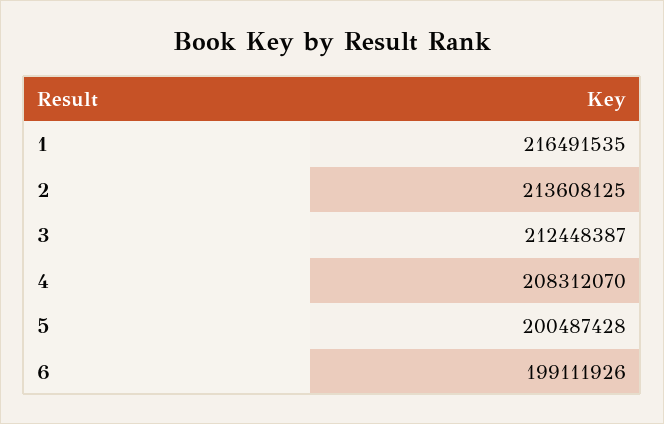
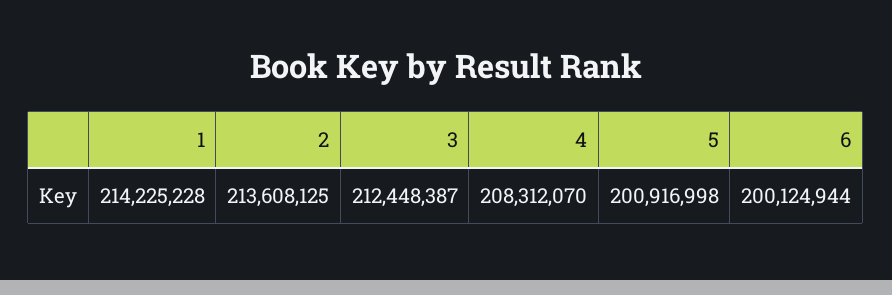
1: 216491535 -> 214225228
5: 200487428 -> 200916998
6: 199111926 -> 200124944

